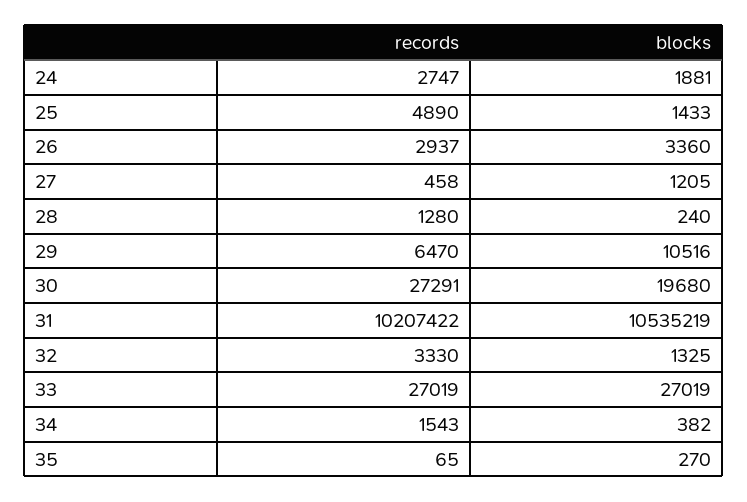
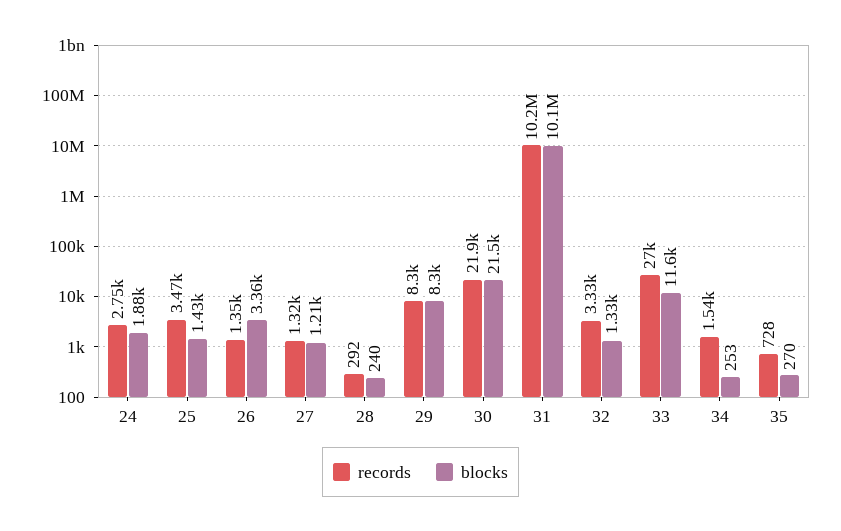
records, 25: 4890 -> 3470
records, 26: 2937 -> 1350
records, 27: 458 -> 1320
records, 28: 1280 -> 292
records, 29: 6470 -> 8300
blocks, 29: 10516 -> 8300
records, 30: 27291 -> 21900
blocks, 30: 19680 -> 21500
blocks, 31: 10535219 -> 10100000
blocks, 33: 27019 -> 11600
blocks, 34: 382 -> 253
records, 35: 65 -> 728

